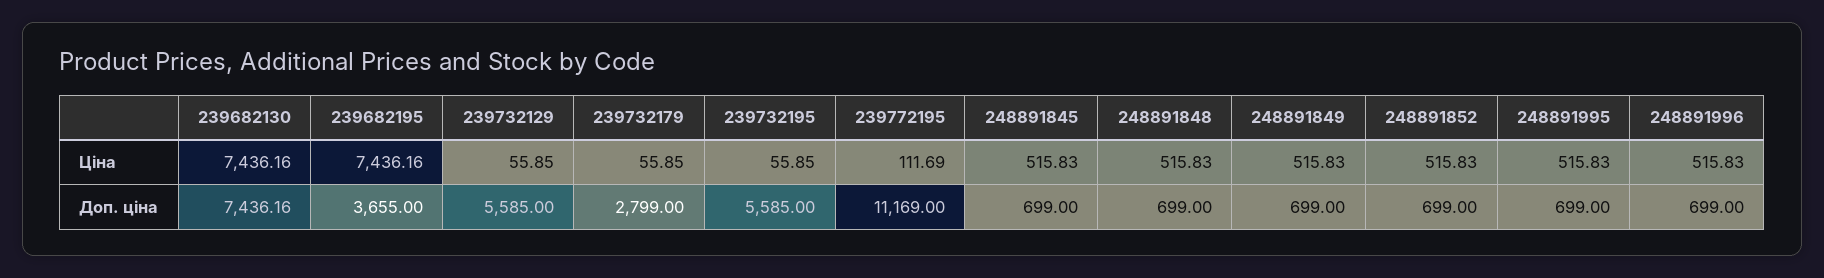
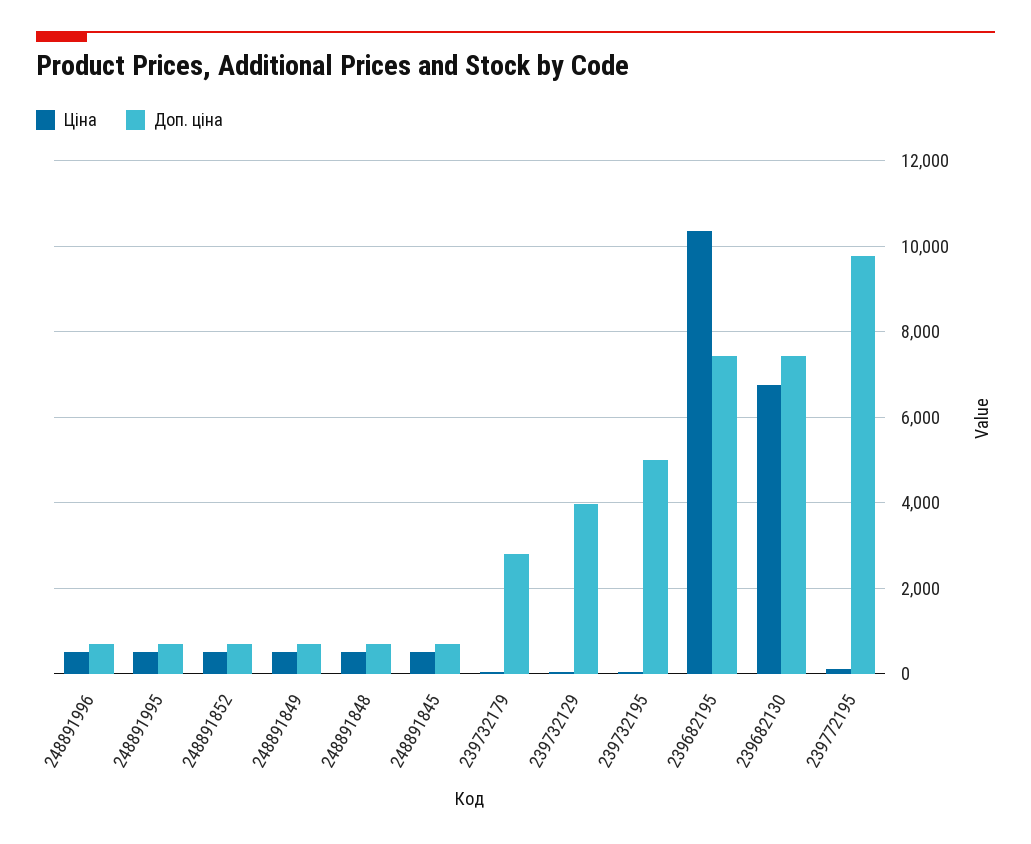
Ціна, 239682130: 7436.16 -> 6800
Ціна, 239682195: 7436.16 -> 10400
Доп. ціна, 239682195: 3655 -> 7400
Доп. ціна, 239732129: 5585 -> 4000
Доп. ціна, 239732195: 5585 -> 5000
Доп. ціна, 239772195: 11169 -> 9800

